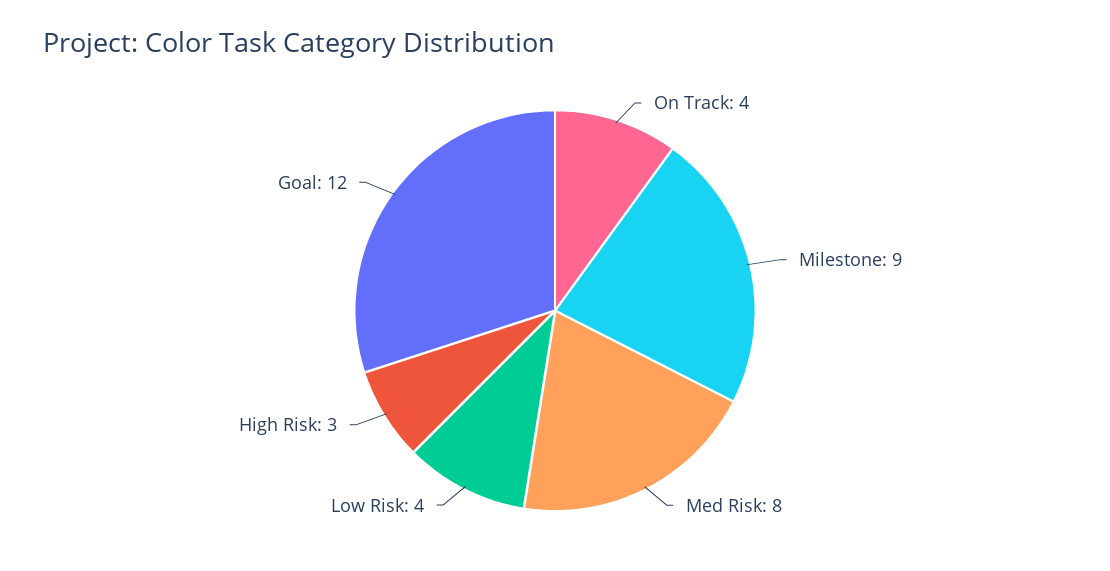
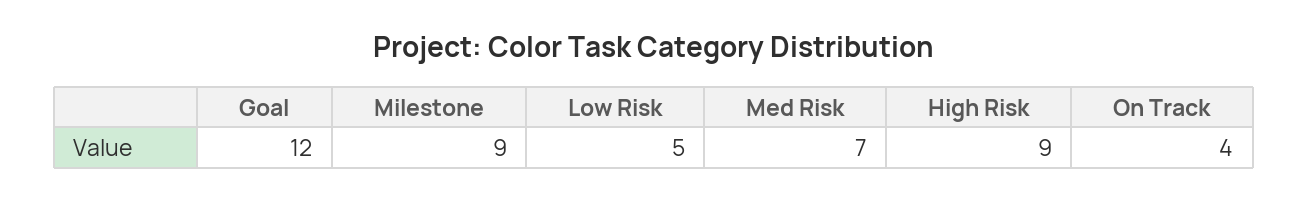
Med Risk: 8 -> 7
Low Risk: 4 -> 5
High Risk: 3 -> 9

